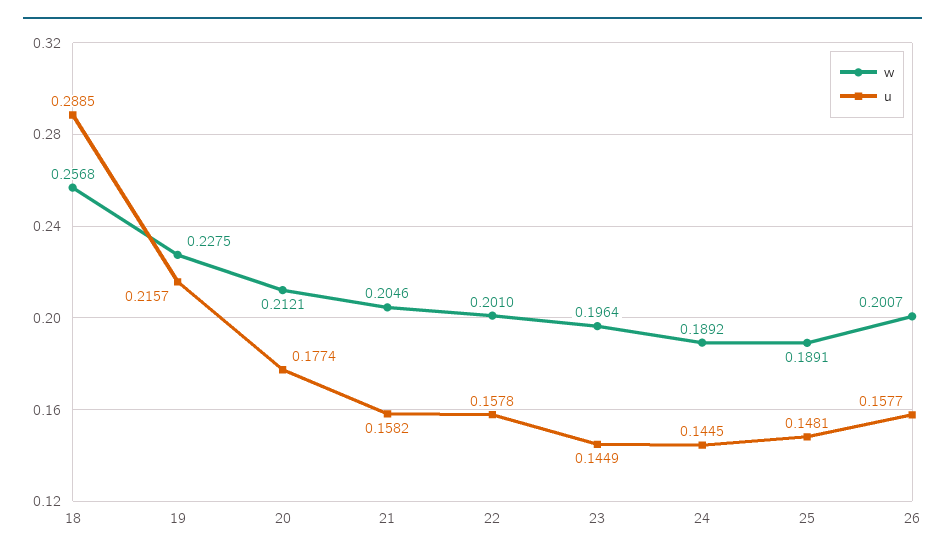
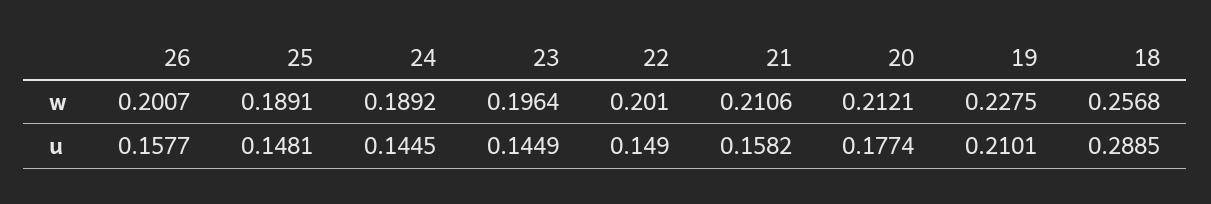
u, 19: 0.2157 -> 0.2101
w, 21: 0.2046 -> 0.2106
u, 22: 0.1578 -> 0.149

